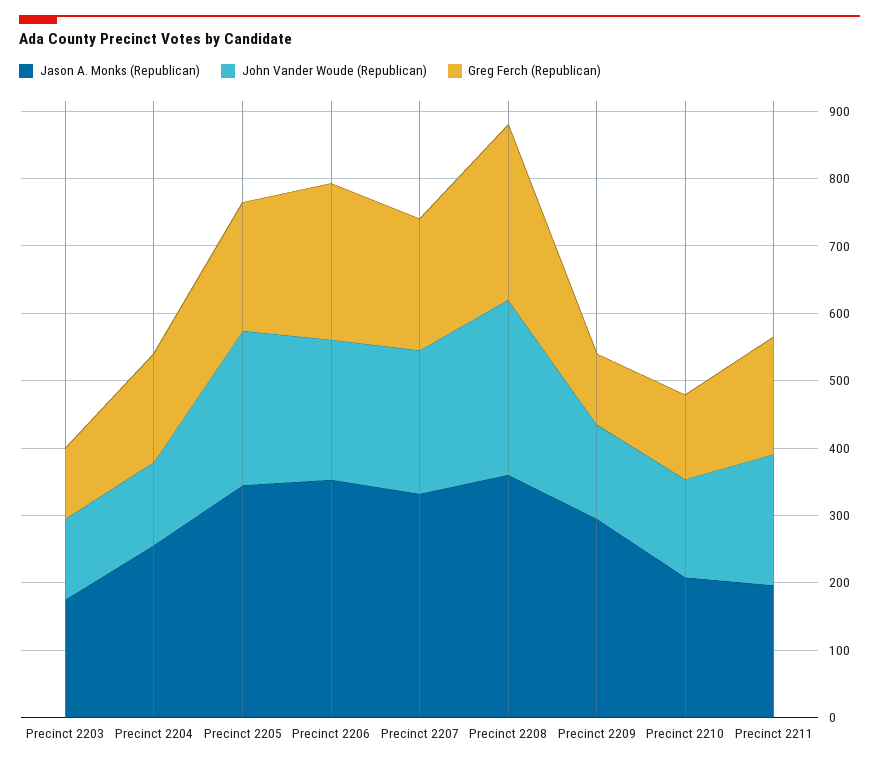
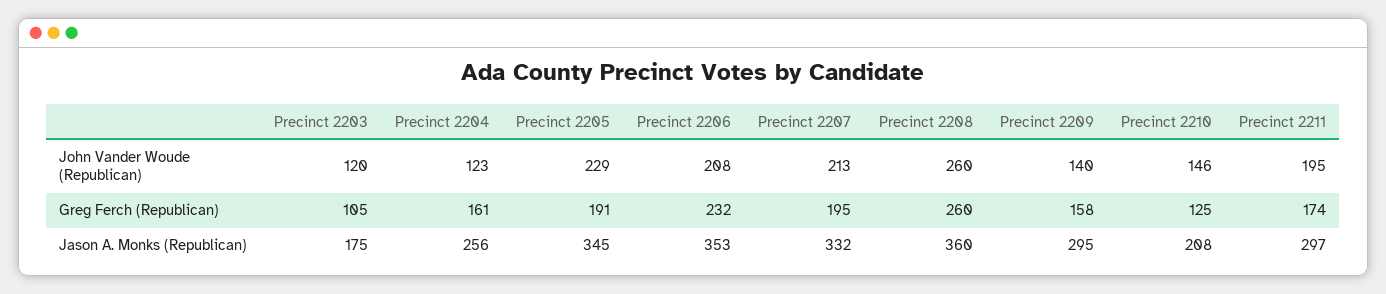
Greg Ferch (Republican), Precinct 2209: 100 -> 158
Jason A. Monks (Republican), Precinct 2211: 200 -> 297

